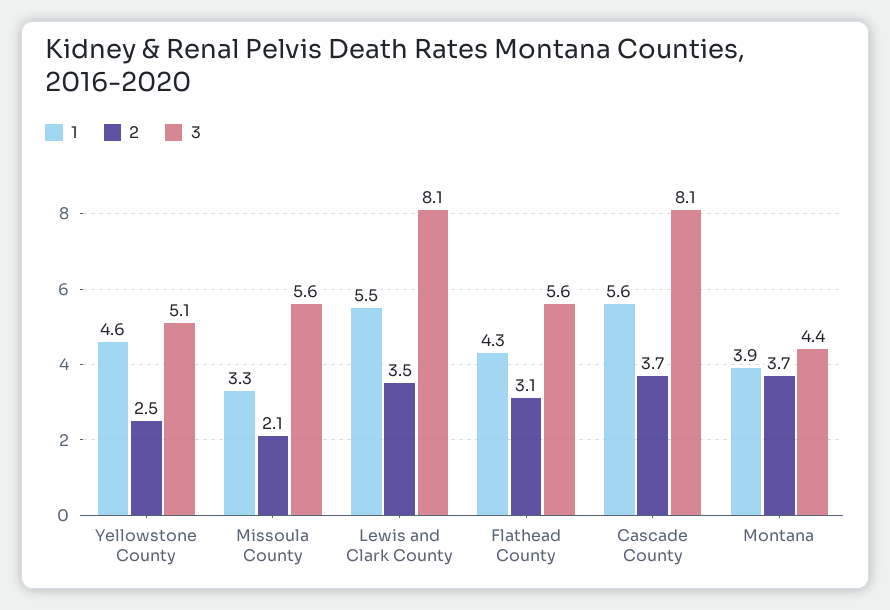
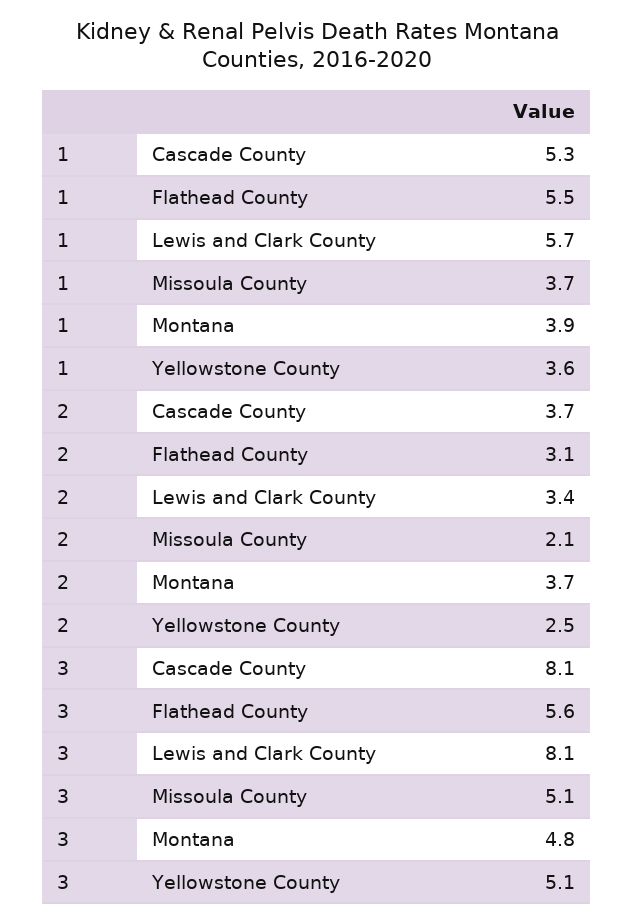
1, Yellowstone County: 4.6 -> 3.6
1, Missoula County: 3.3 -> 3.7
3, Missoula County: 5.6 -> 5.1
1, Lewis and Clark County: 5.5 -> 5.7
2, Lewis and Clark County: 3.5 -> 3.4
1, Flathead County: 4.3 -> 5.5
1, Cascade County: 5.6 -> 5.3
3, Montana: 4.4 -> 4.8

